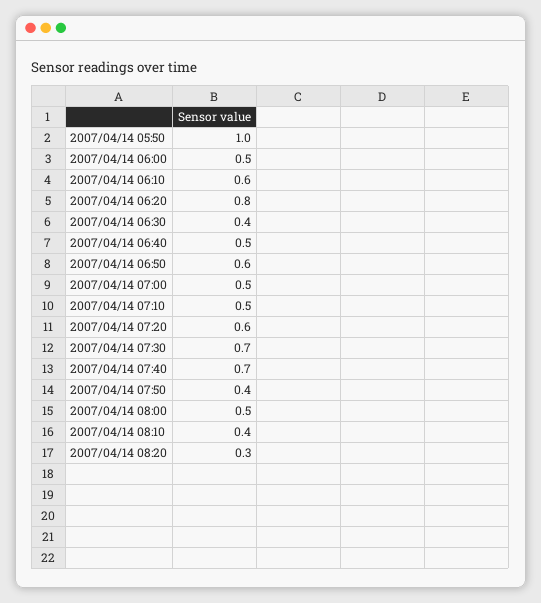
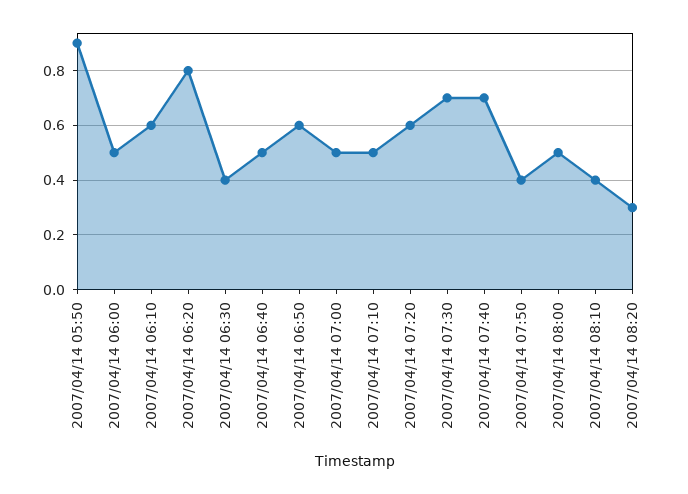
2007/04/14 05:50: 1 -> 0.9

